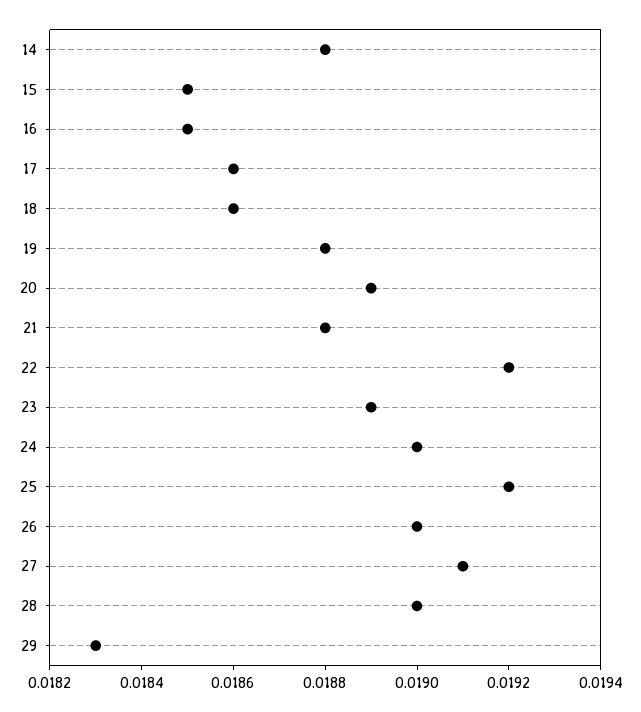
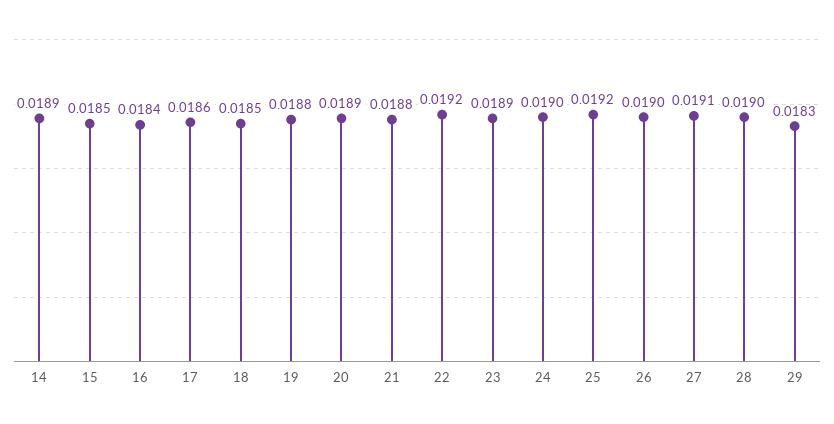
14: 0.0188 -> 0.0189
16: 0.0185 -> 0.0184
18: 0.0186 -> 0.0185

